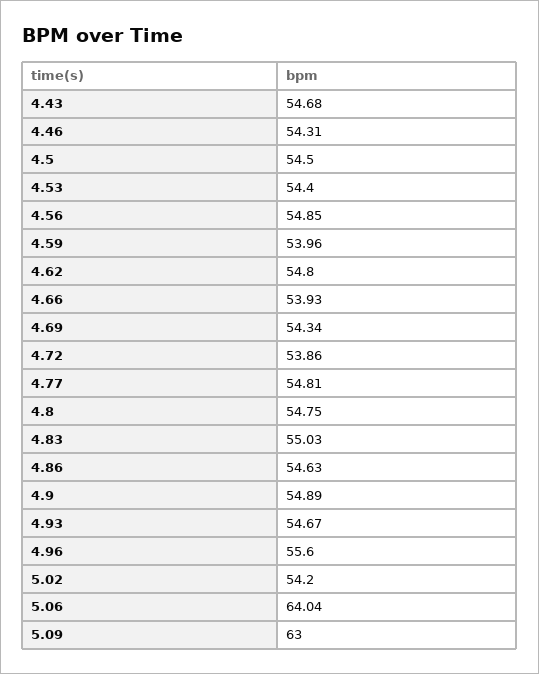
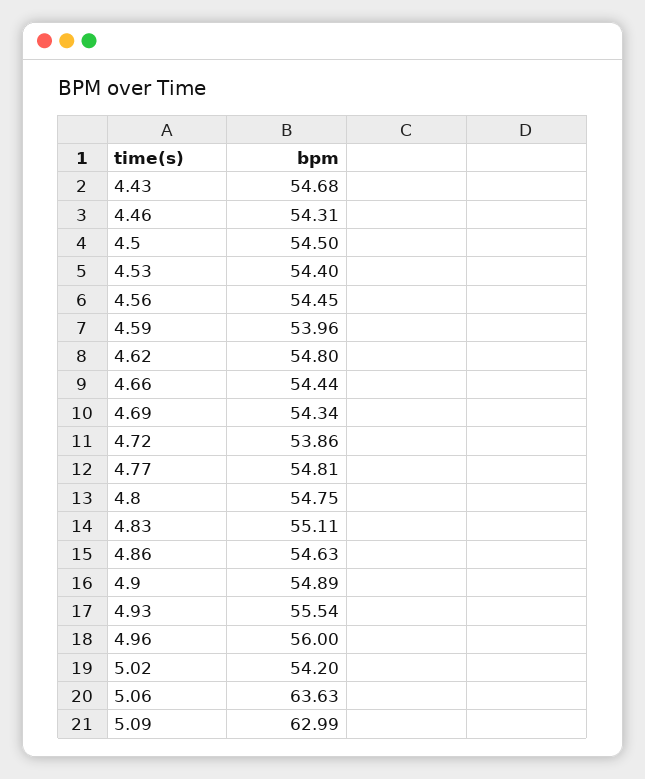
4.56: 54.85 -> 54.45
4.66: 53.93 -> 54.44
4.83: 55.03 -> 55.11
4.93: 54.67 -> 55.54
4.96: 55.6 -> 56
5.06: 64.04 -> 63.63
5.09: 63 -> 62.99

